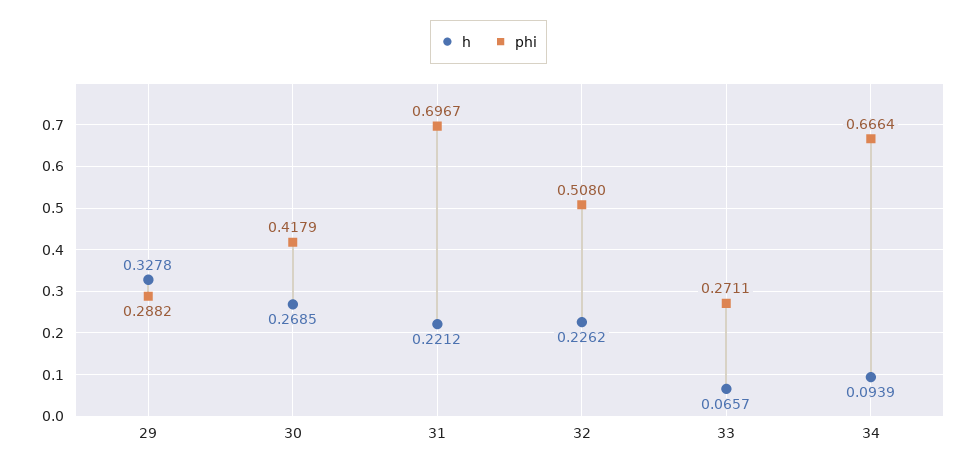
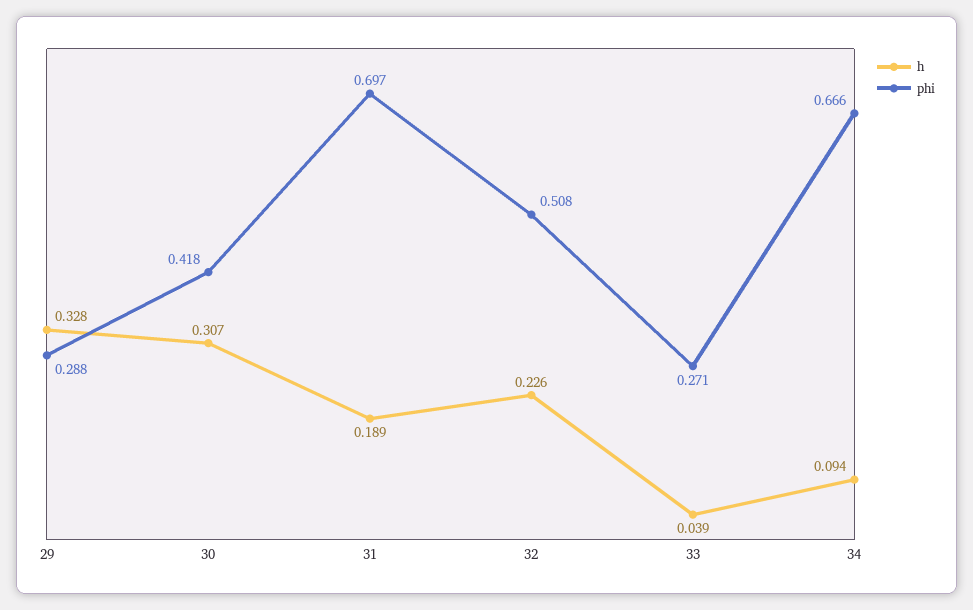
h, 30: 0.2685 -> 0.307
h, 31: 0.2212 -> 0.189
h, 33: 0.0657 -> 0.039

